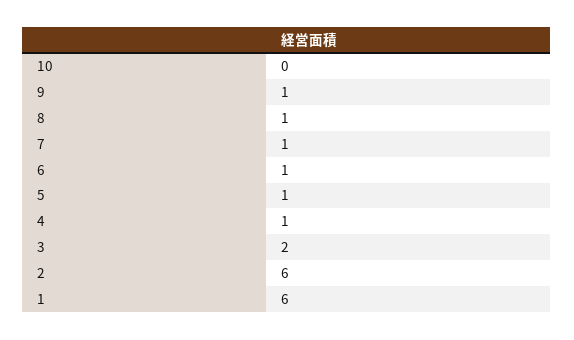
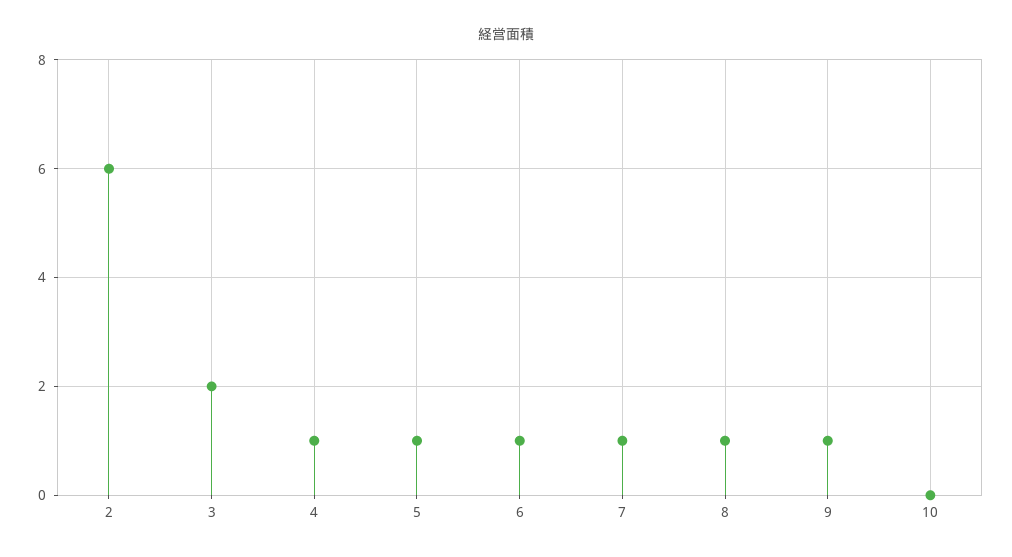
1: 6 -> none

